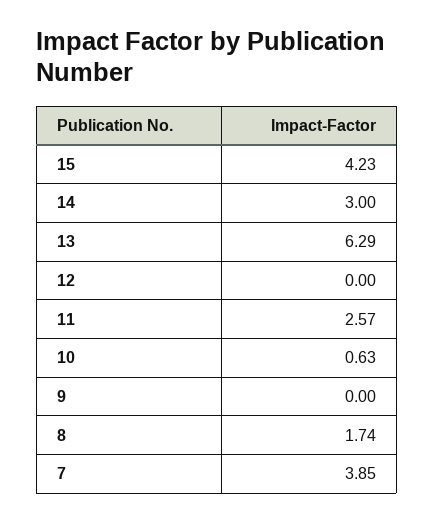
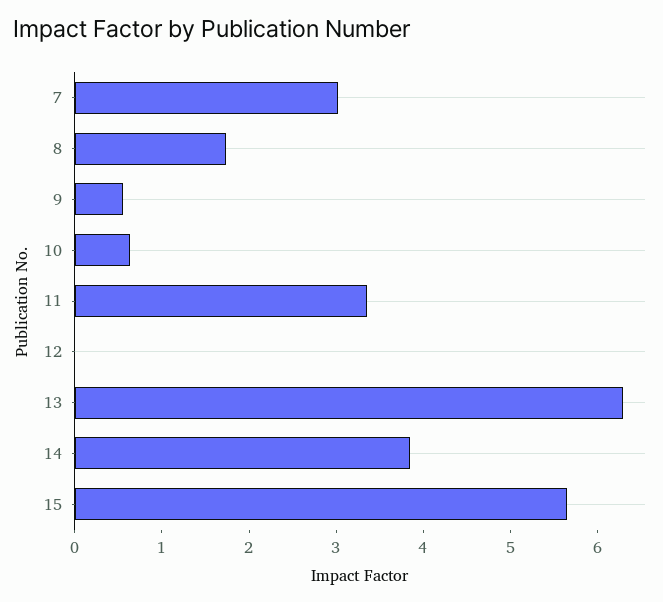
15: 4.23 -> 5.6
14: 3 -> 3.8
11: 2.57 -> 3.4
9: 0 -> 0.6
7: 3.85 -> 3

